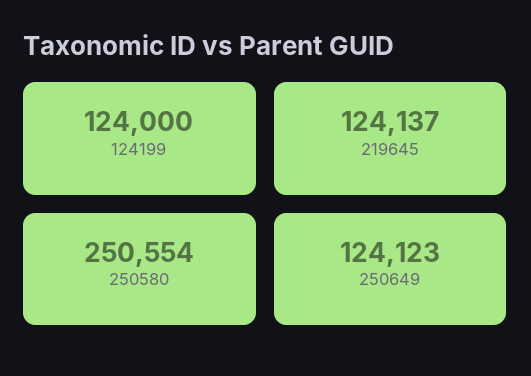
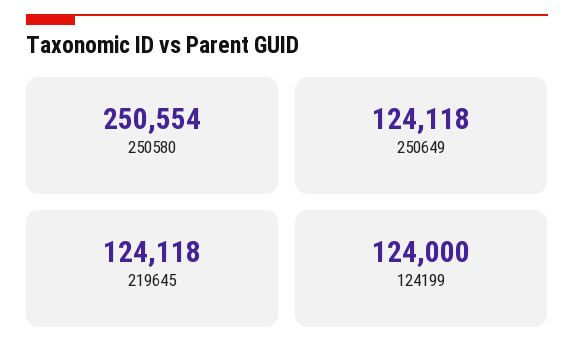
219645: 124137 -> 124118
250649: 124123 -> 124118

